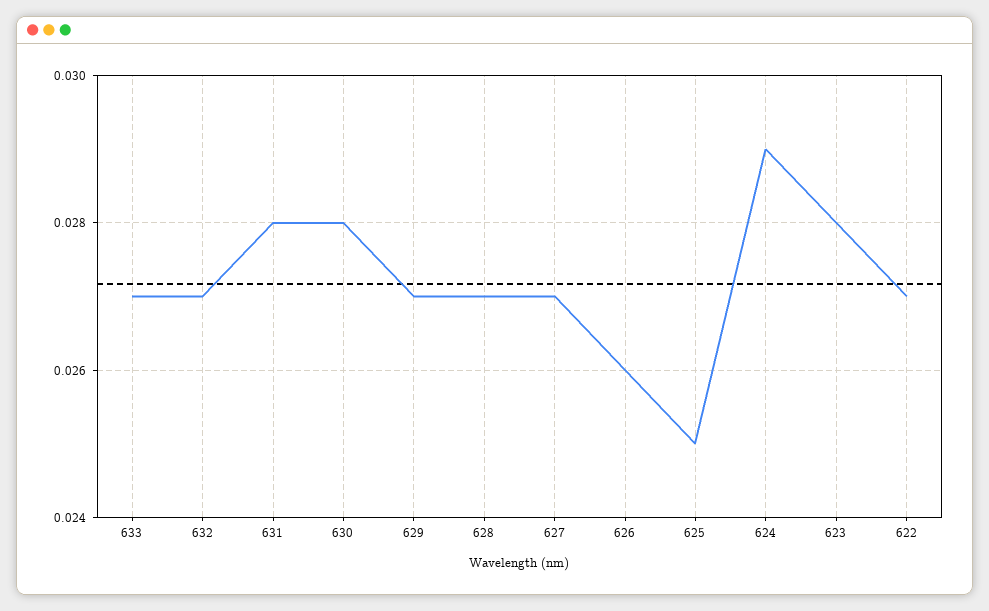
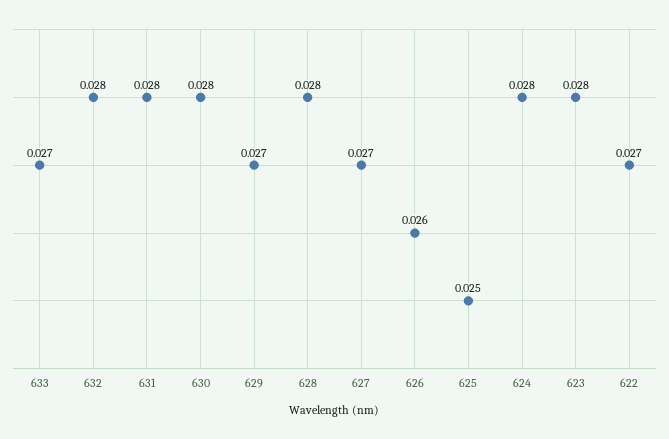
632: 0.027 -> 0.028
628: 0.027 -> 0.028
624: 0.029 -> 0.028

